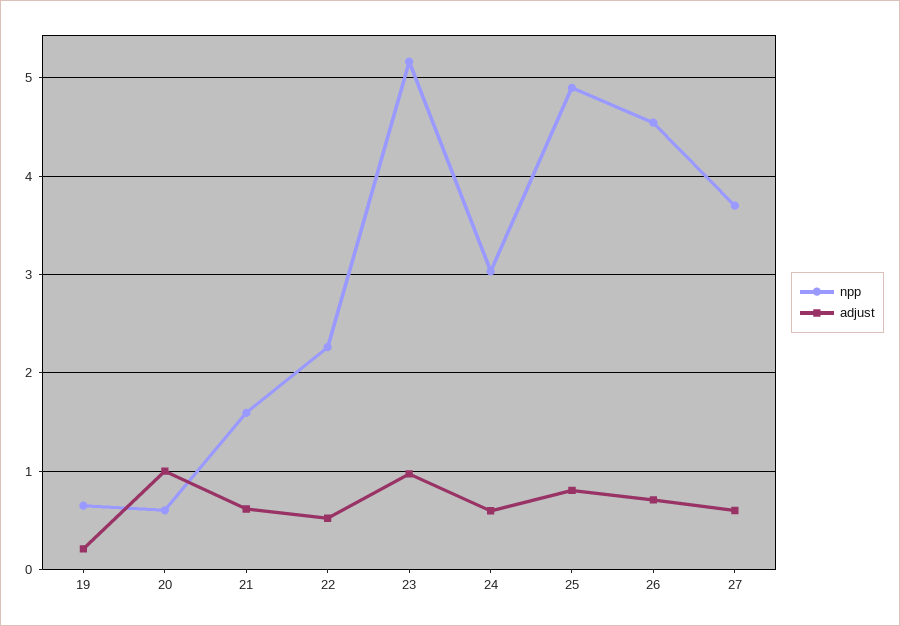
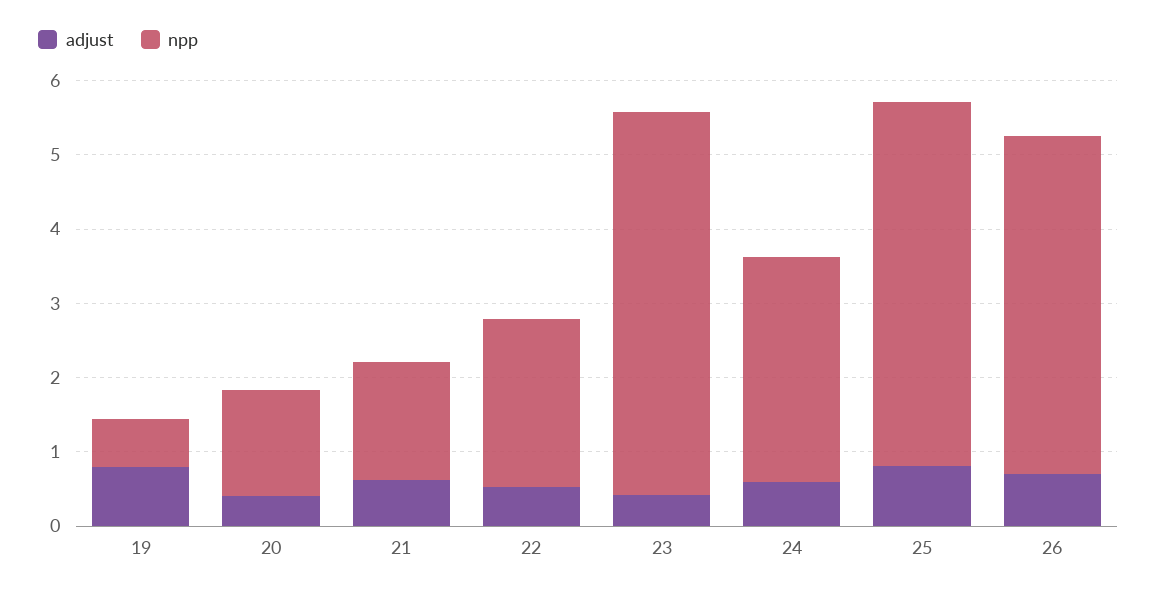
adjust, 19: 0.2 -> 0.8
npp, 20: 0.6 -> 1.4
adjust, 20: 1 -> 0.4
adjust, 23: 1 -> 0.4
npp, 27: 3.7 -> none
adjust, 27: 0.6 -> none

